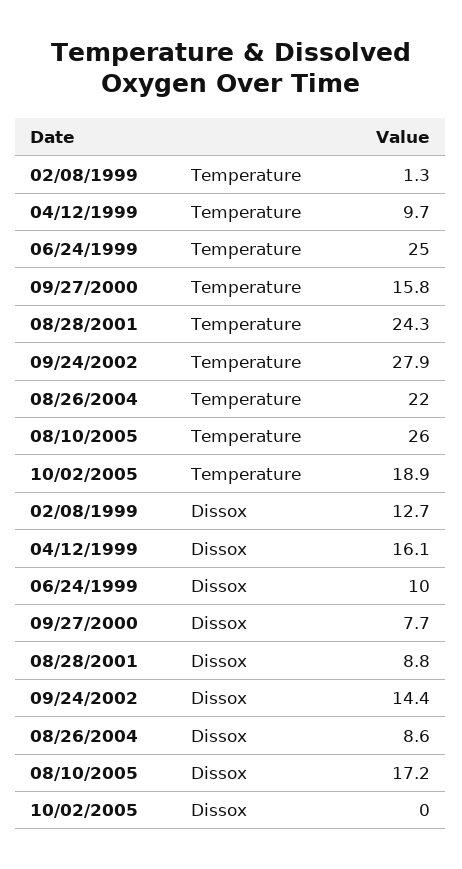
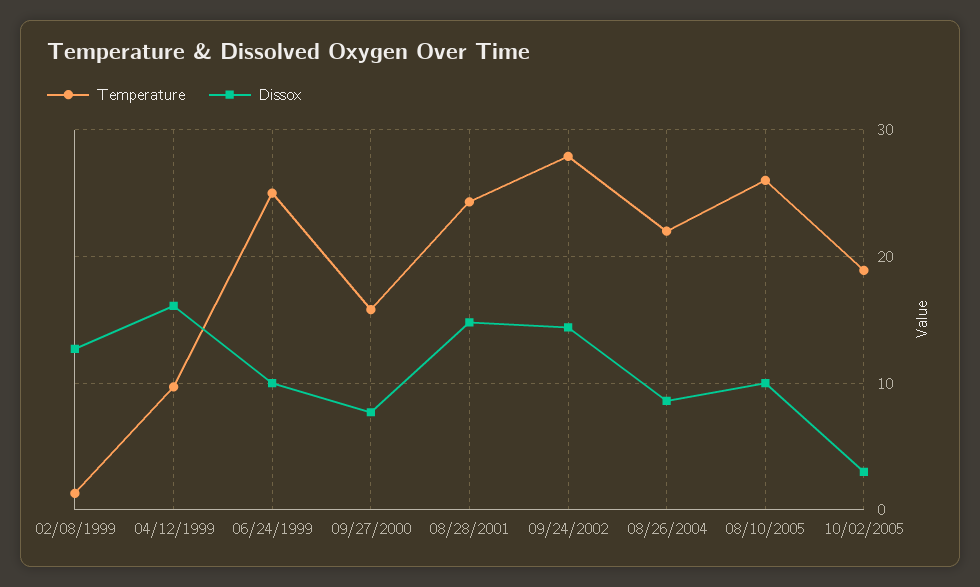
Dissox, 08/28/2001: 8.8 -> 15
Dissox, 08/10/2005: 17.2 -> 10
Dissox, 10/02/2005: 0 -> 3

